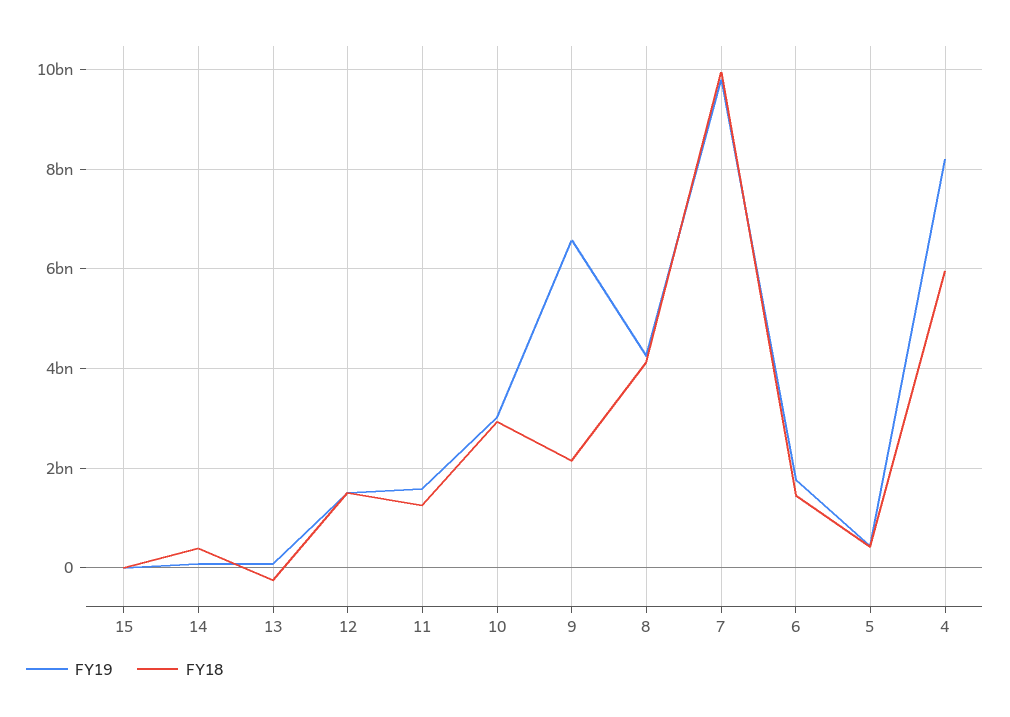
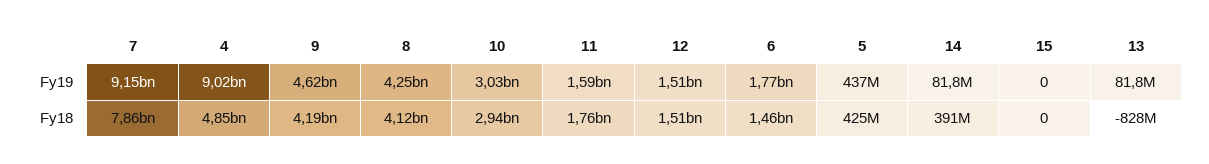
FY18, 13: -200000000 -> -828000000
FY18, 11: 1200000000 -> 1760000000
FY19, 9: 6600000000 -> 4620000000
FY18, 9: 2200000000 -> 4190000000
FY19, 7: 9800000000 -> 9150000000
FY18, 7: 10000000000 -> 7860000000
FY19, 4: 8200000000 -> 9020000000
FY18, 4: 6000000000 -> 4850000000

